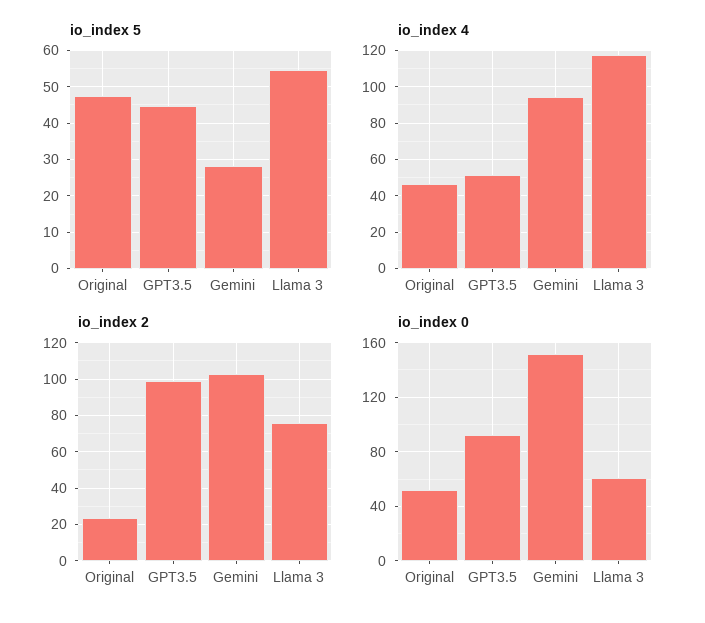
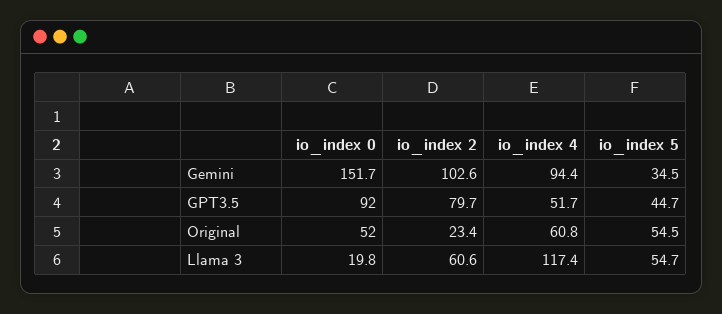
io_index 5, Original: 48 -> 54.5
io_index 5, Gemini: 28 -> 34.5
io_index 4, Original: 45 -> 60.8
io_index 2, GPT3.5: 100 -> 79.7
io_index 2, Llama 3: 75 -> 60.6
io_index 0, Llama 3: 60 -> 19.8

